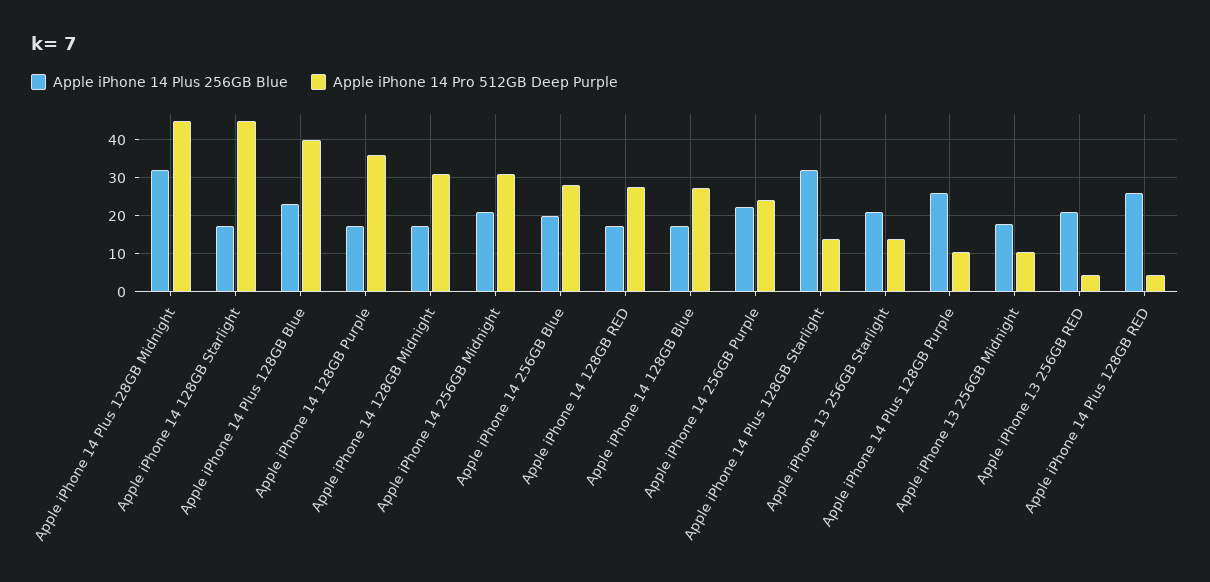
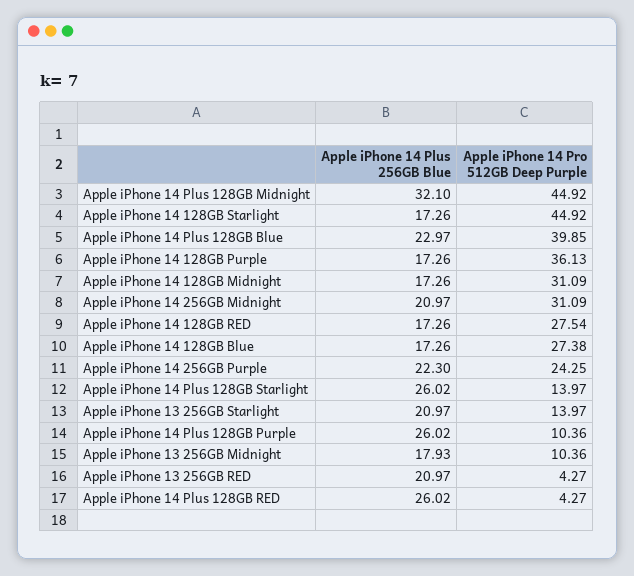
Apple iPhone 14 Plus 256GB Blue, Apple iPhone 14 256GB Blue: 20 -> none
Apple iPhone 14 Pro 512GB Deep Purple, Apple iPhone 14 256GB Blue: 28 -> none
Apple iPhone 14 Plus 256GB Blue, Apple iPhone 14 Plus 128GB Starlight: 32 -> 26.02

